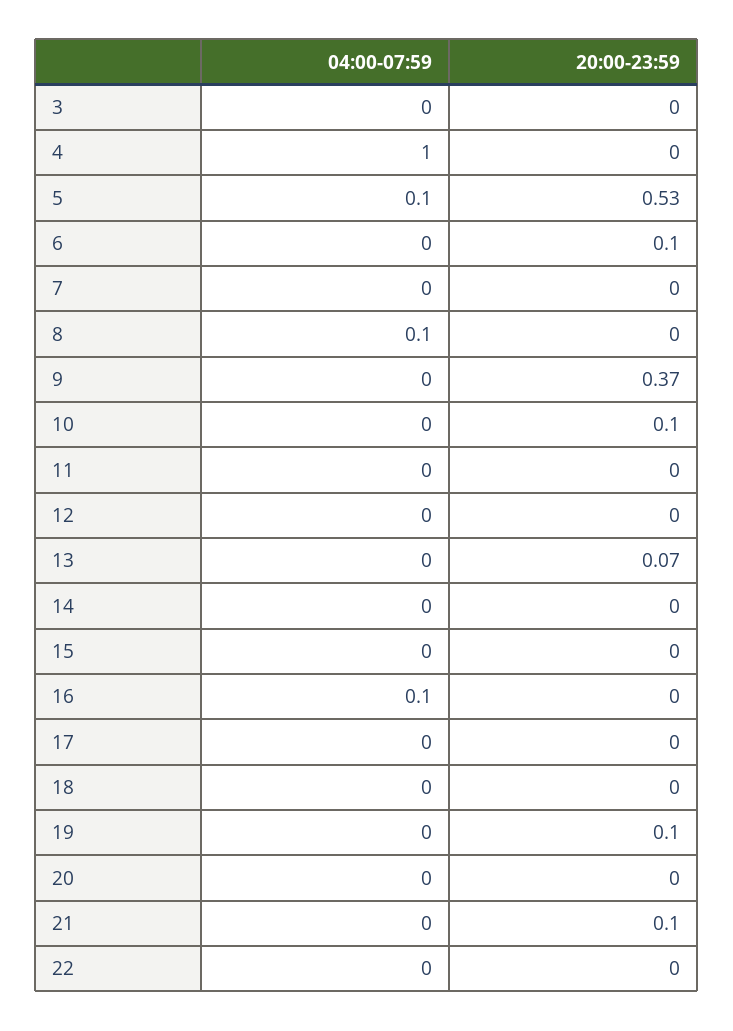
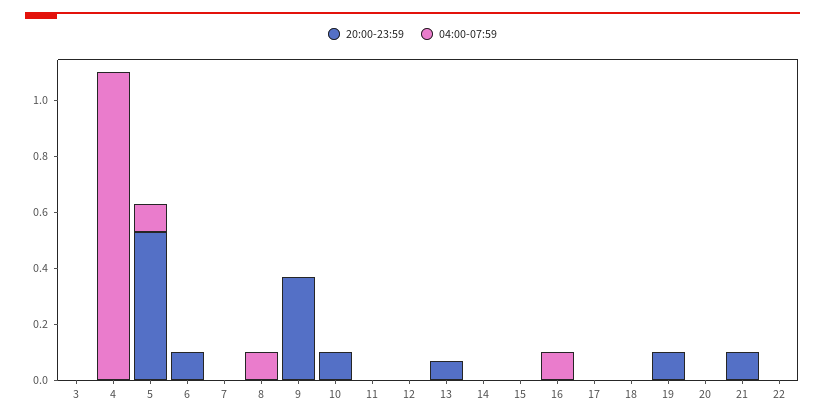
04:00-07:59, 4: 1 -> 1.1

